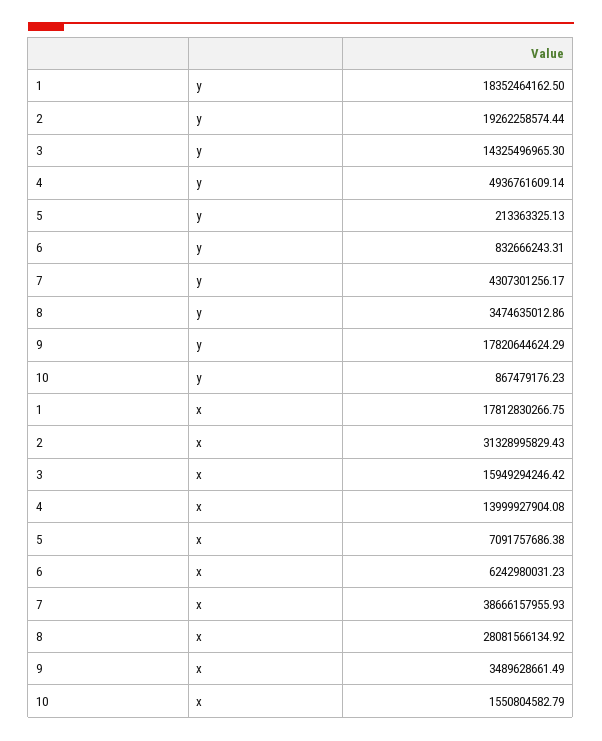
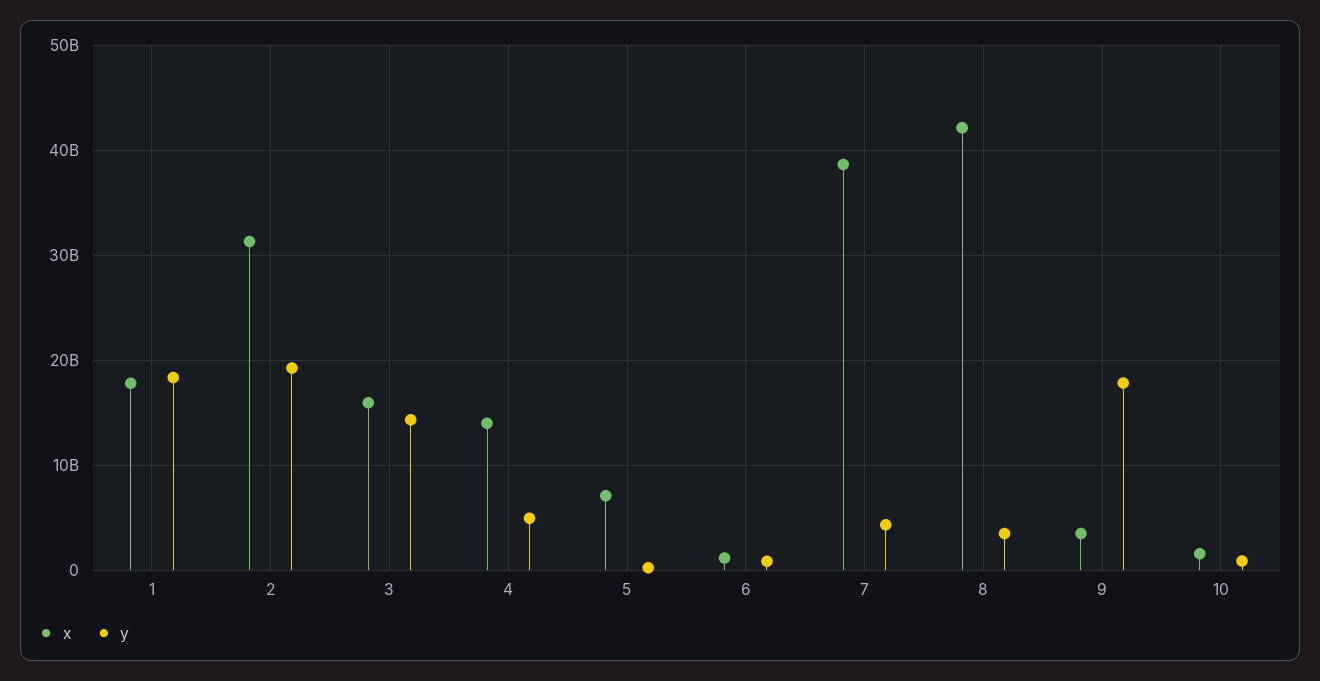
x, 6: 6242980031.23 -> 1000000000
x, 8: 28081566134.92 -> 42000000000

